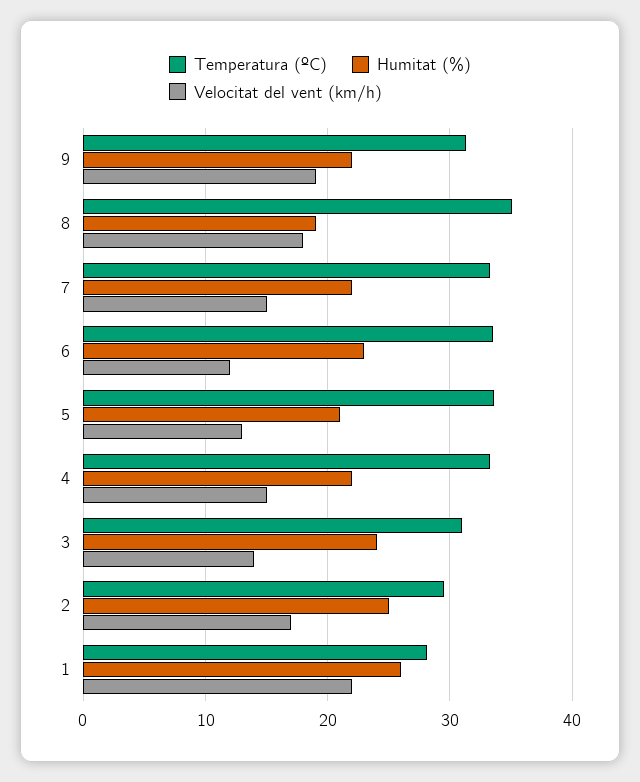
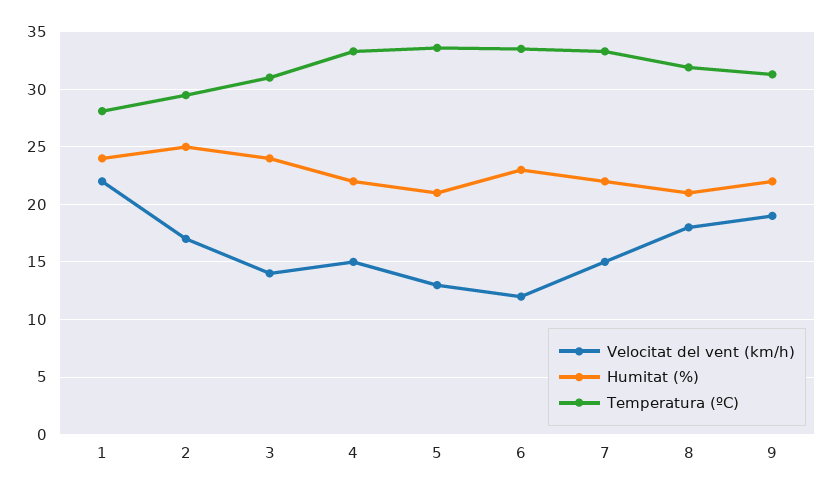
Temperatura (ºC), 8: 35 -> 32
Humitat (%), 8: 19 -> 21
Humitat (%), 1: 26 -> 24

